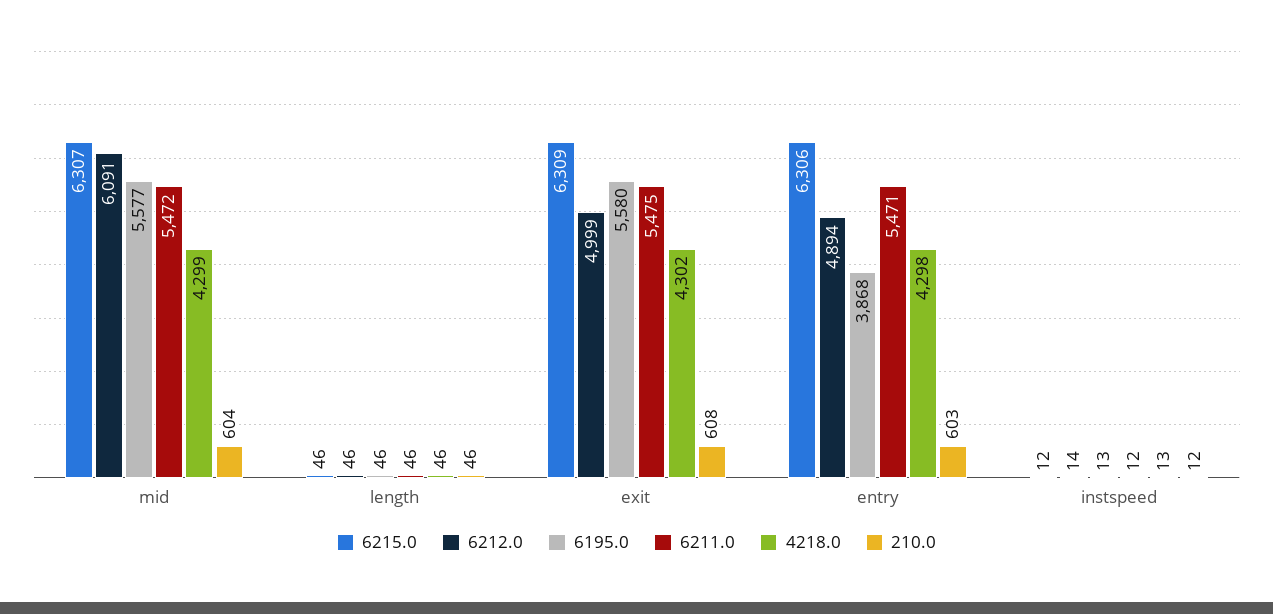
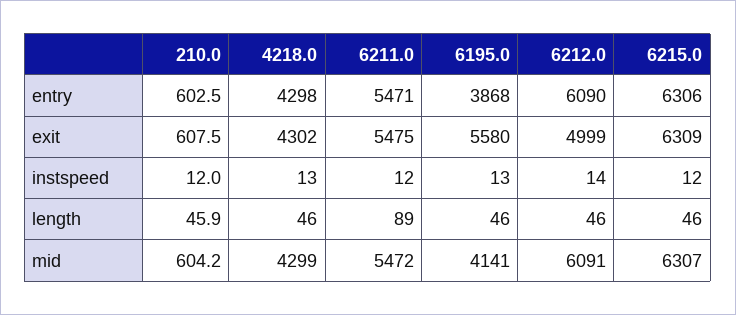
6195.0, mid: 5577 -> 4141
6211.0, length: 46 -> 89
6212.0, entry: 4894 -> 6090

